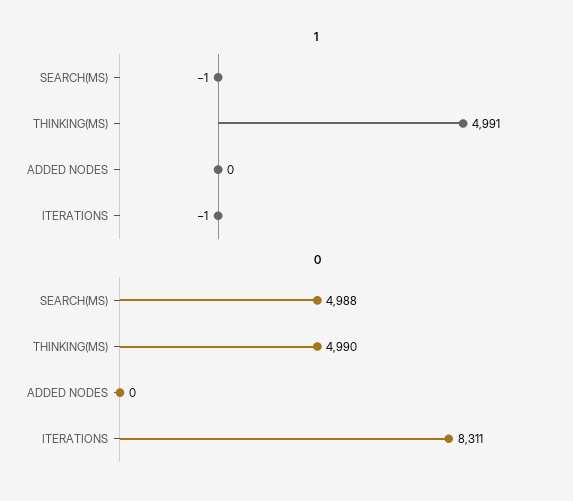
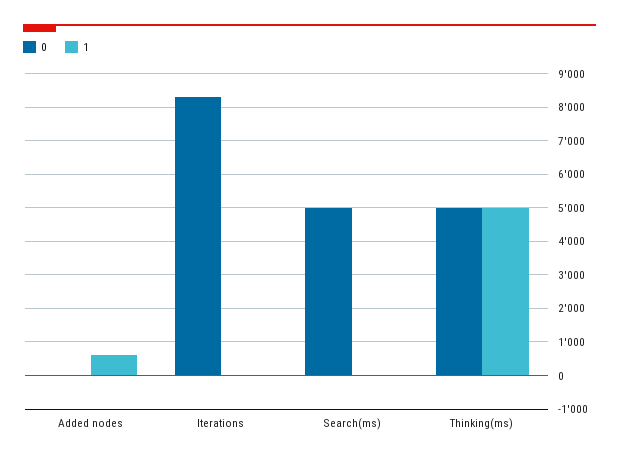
1, ADDED NODES: 0 -> 600

